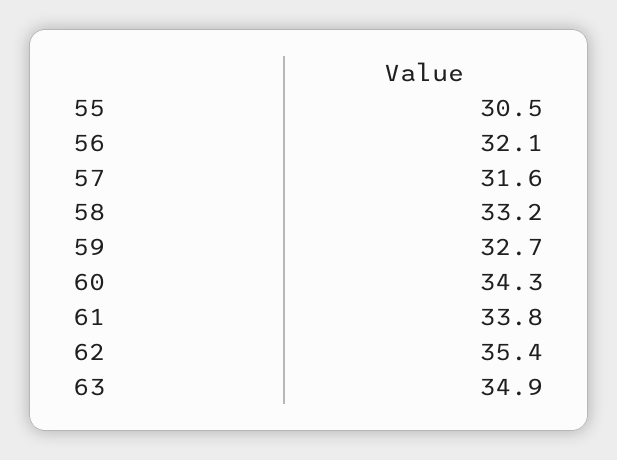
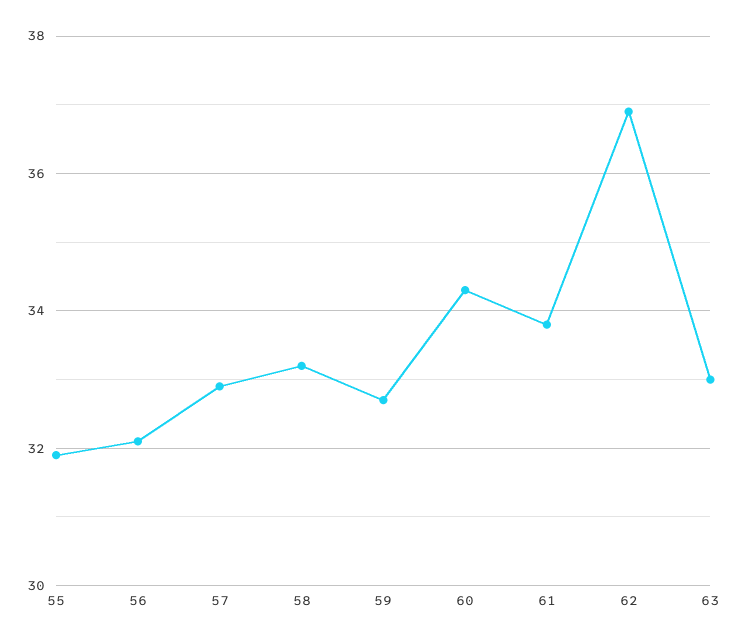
55: 30.5 -> 32
57: 31.6 -> 33
62: 35.4 -> 37
63: 34.9 -> 33

